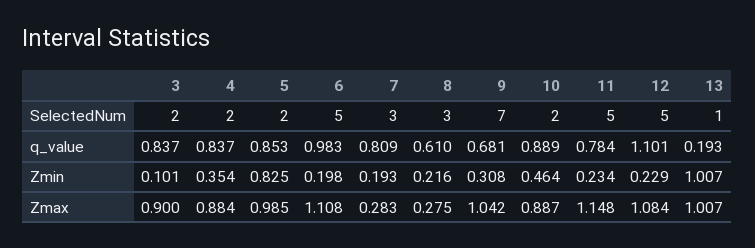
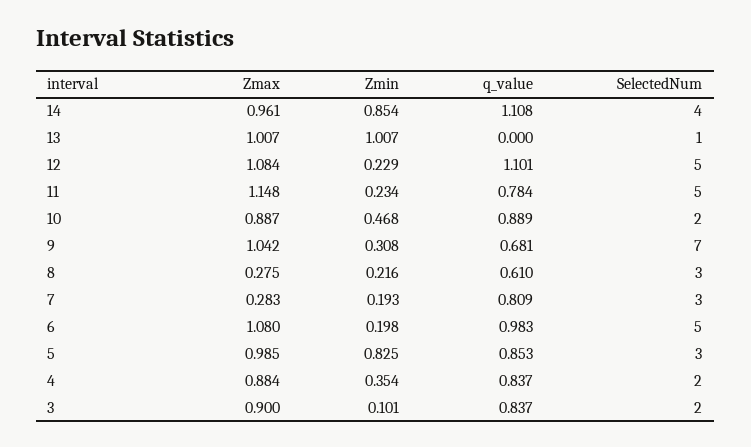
5, SelectedNum: 2 -> 3
13, q_value: 0.193 -> 0
10, Zmin: 0.464 -> 0.468
6, Zmax: 1.108 -> 1.08
14, Zmax: none -> 0.961
14, Zmin: none -> 0.854
14, q_value: none -> 1.108
14, SelectedNum: none -> 4

